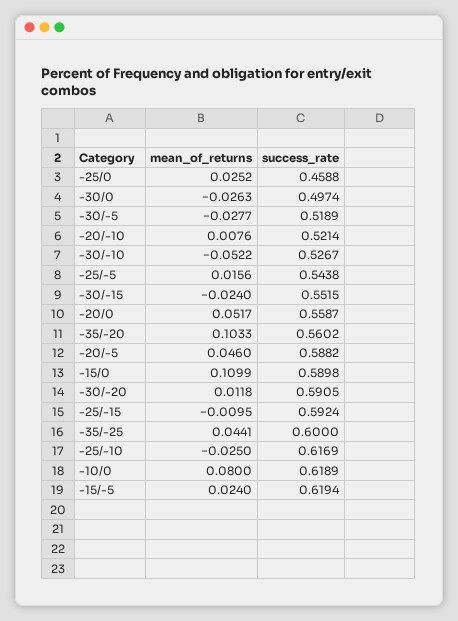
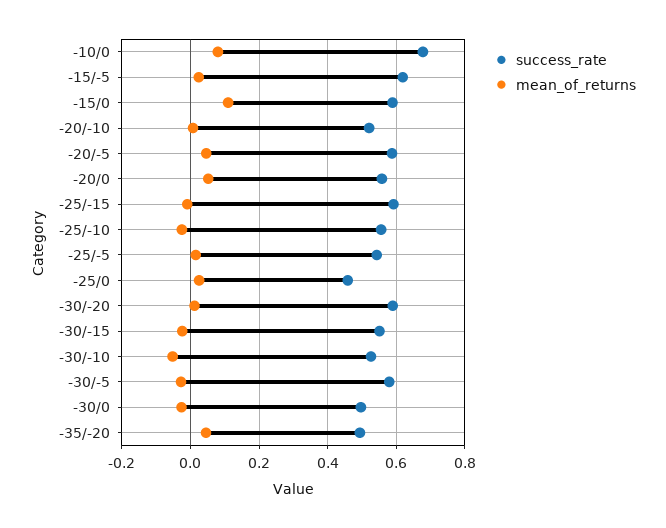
success_rate, -30/-5: 0.5189 -> 0.58
mean_of_returns, -35/-20: 0.1033 -> 0.04
success_rate, -35/-20: 0.5602 -> 0.5
mean_of_returns, -35/-25: 0.0441 -> none
success_rate, -35/-25: 0.6 -> none
success_rate, -25/-10: 0.6169 -> 0.56
success_rate, -10/0: 0.6189 -> 0.68

